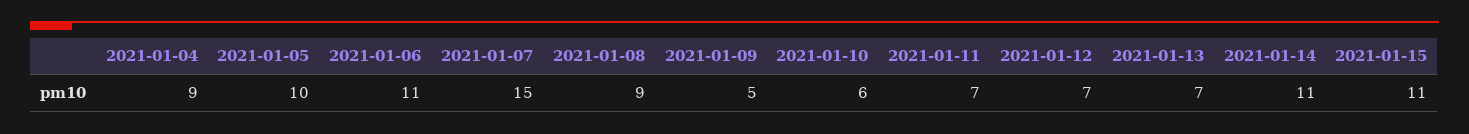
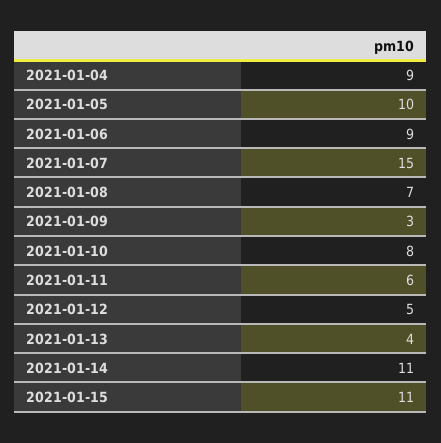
2021-01-06: 11 -> 9
2021-01-08: 9 -> 7
2021-01-09: 5 -> 3
2021-01-10: 6 -> 8
2021-01-11: 7 -> 6
2021-01-12: 7 -> 5
2021-01-13: 7 -> 4

